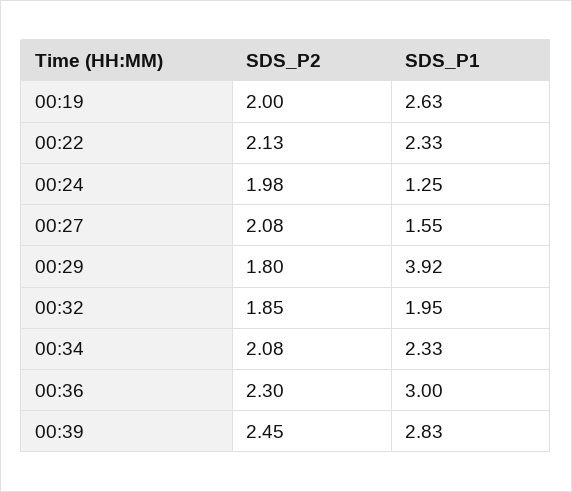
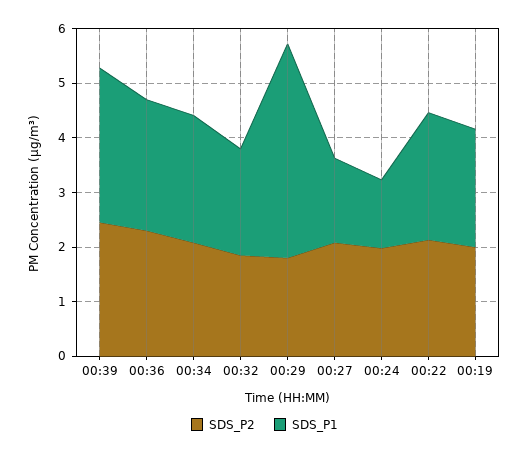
SDS_P1, 00:19: 2.63 -> 2.2
SDS_P1, 00:36: 3 -> 2.4

